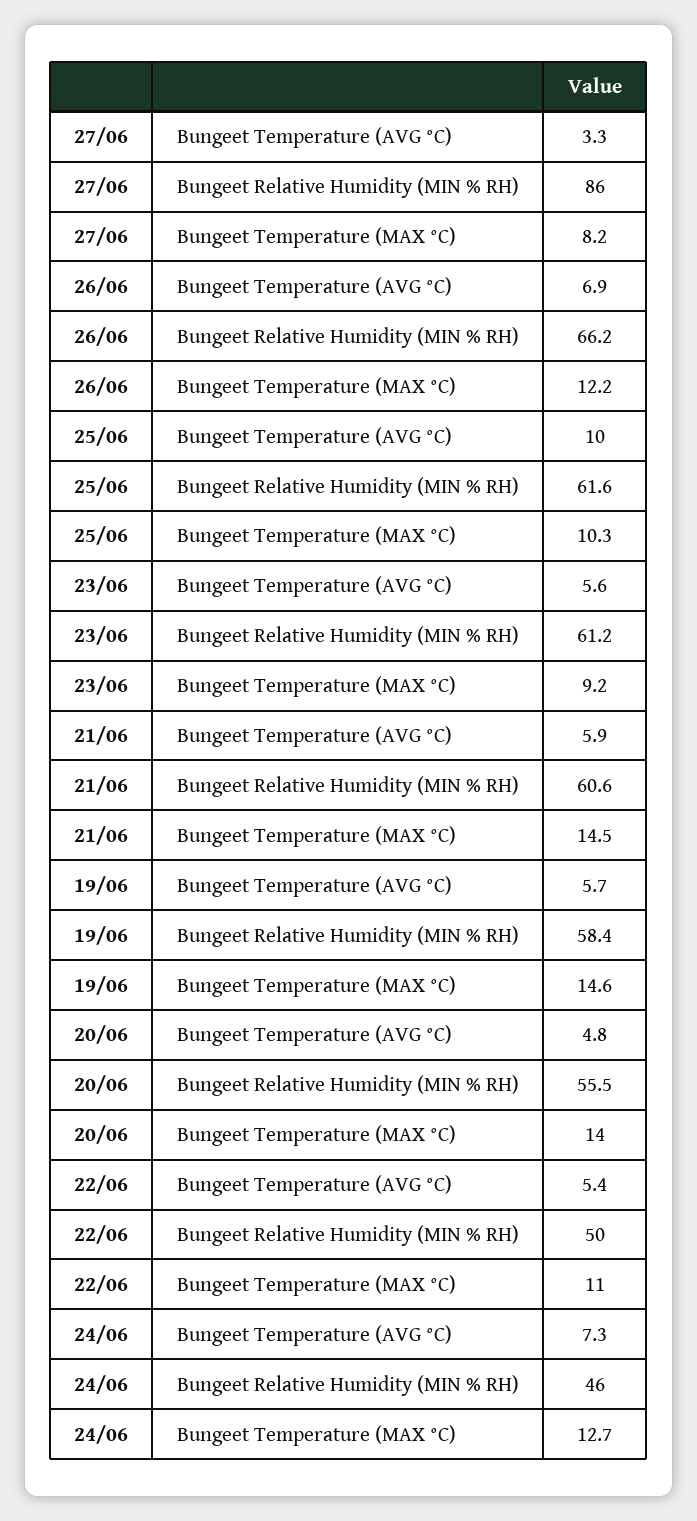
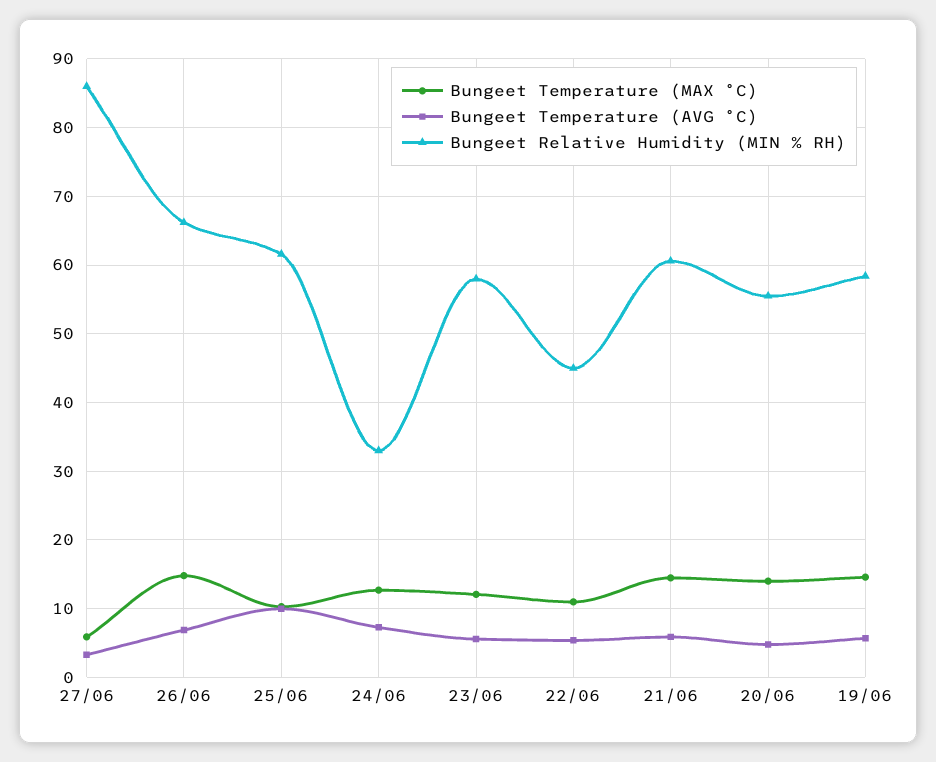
Bungeet Temperature (MAX °C), 27/06: 8.2 -> 6
Bungeet Temperature (MAX °C), 26/06: 12.2 -> 15
Bungeet Relative Humidity (MIN % RH), 23/06: 61.2 -> 58
Bungeet Temperature (MAX °C), 23/06: 9.2 -> 12
Bungeet Relative Humidity (MIN % RH), 22/06: 50 -> 45
Bungeet Relative Humidity (MIN % RH), 24/06: 46 -> 33

